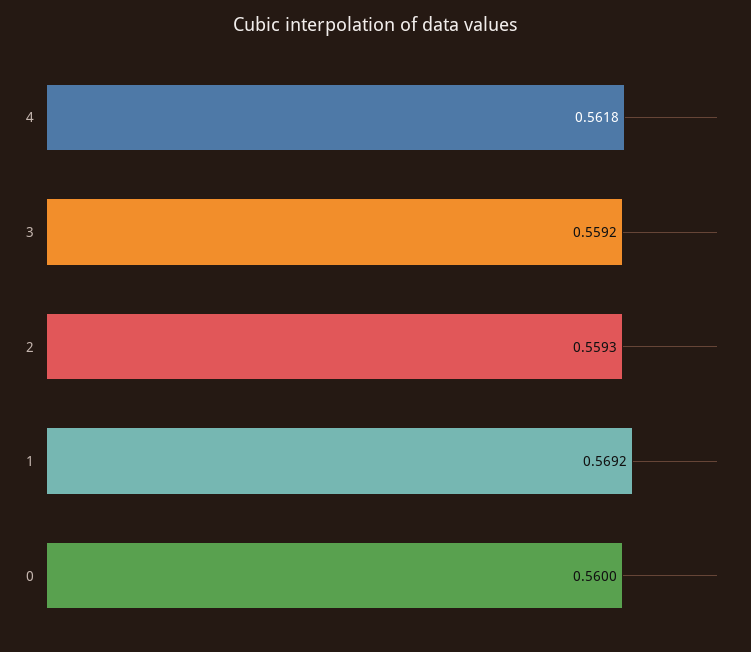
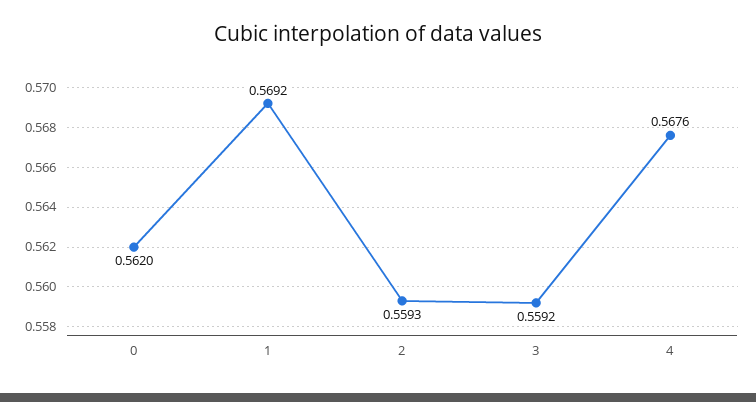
4: 0.5618 -> 0.5676
0: 0.56 -> 0.562

